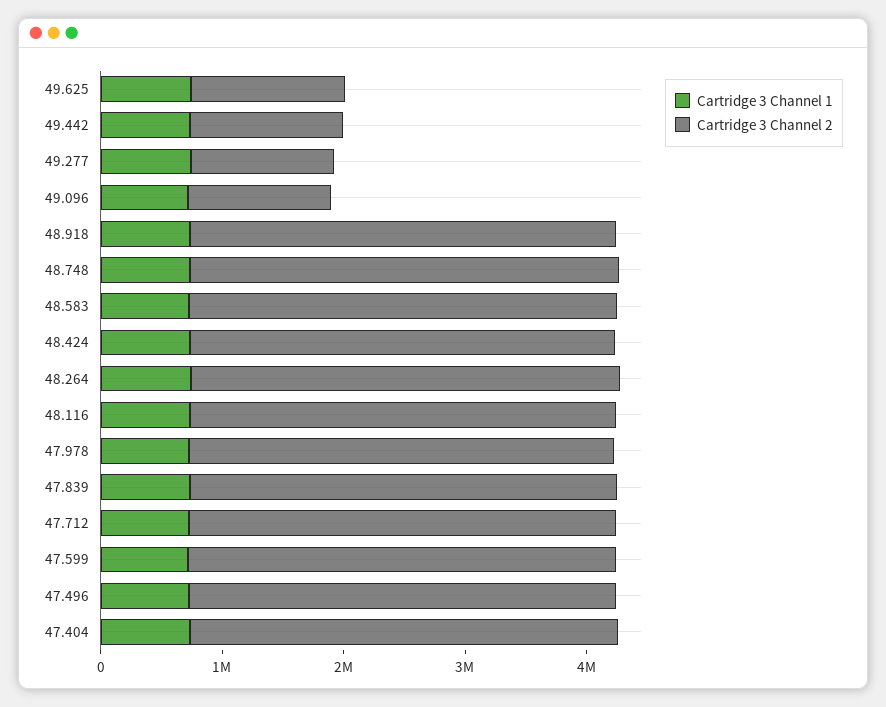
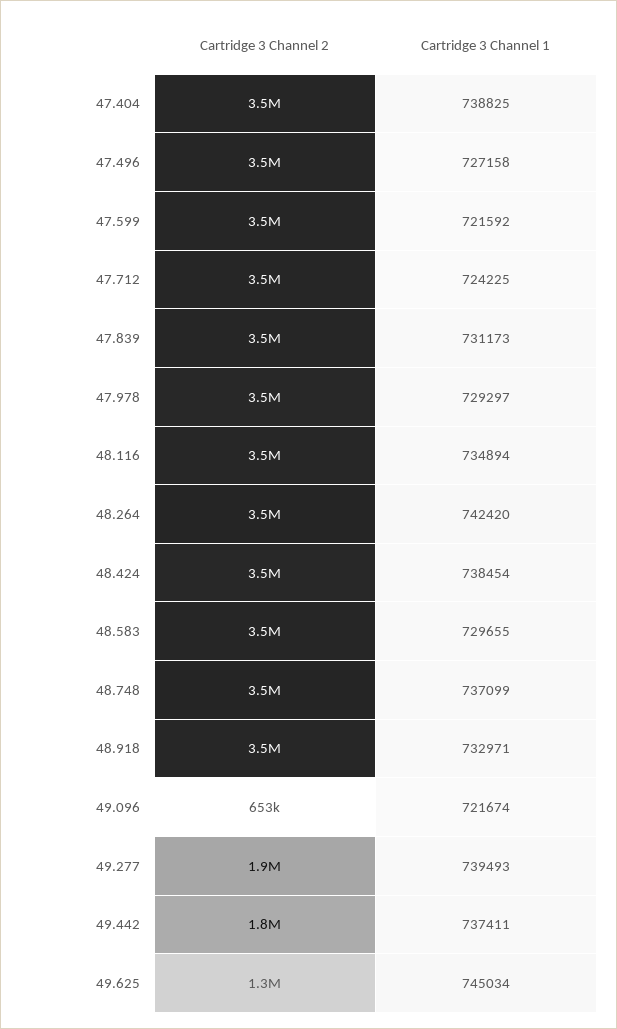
Cartridge 3 Channel 2, 49.442: 1200000 -> 1800000
Cartridge 3 Channel 2, 49.277: 1200000 -> 1900000
Cartridge 3 Channel 2, 49.096: 1200000 -> 653000

